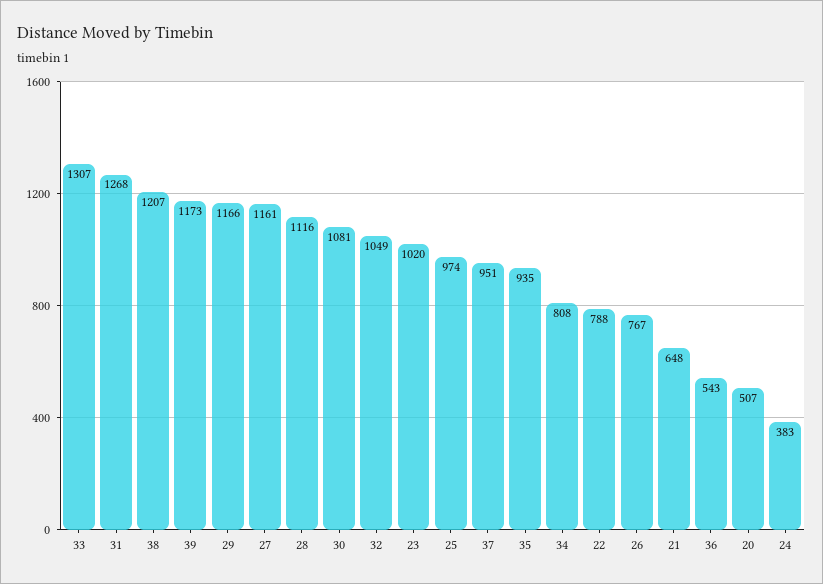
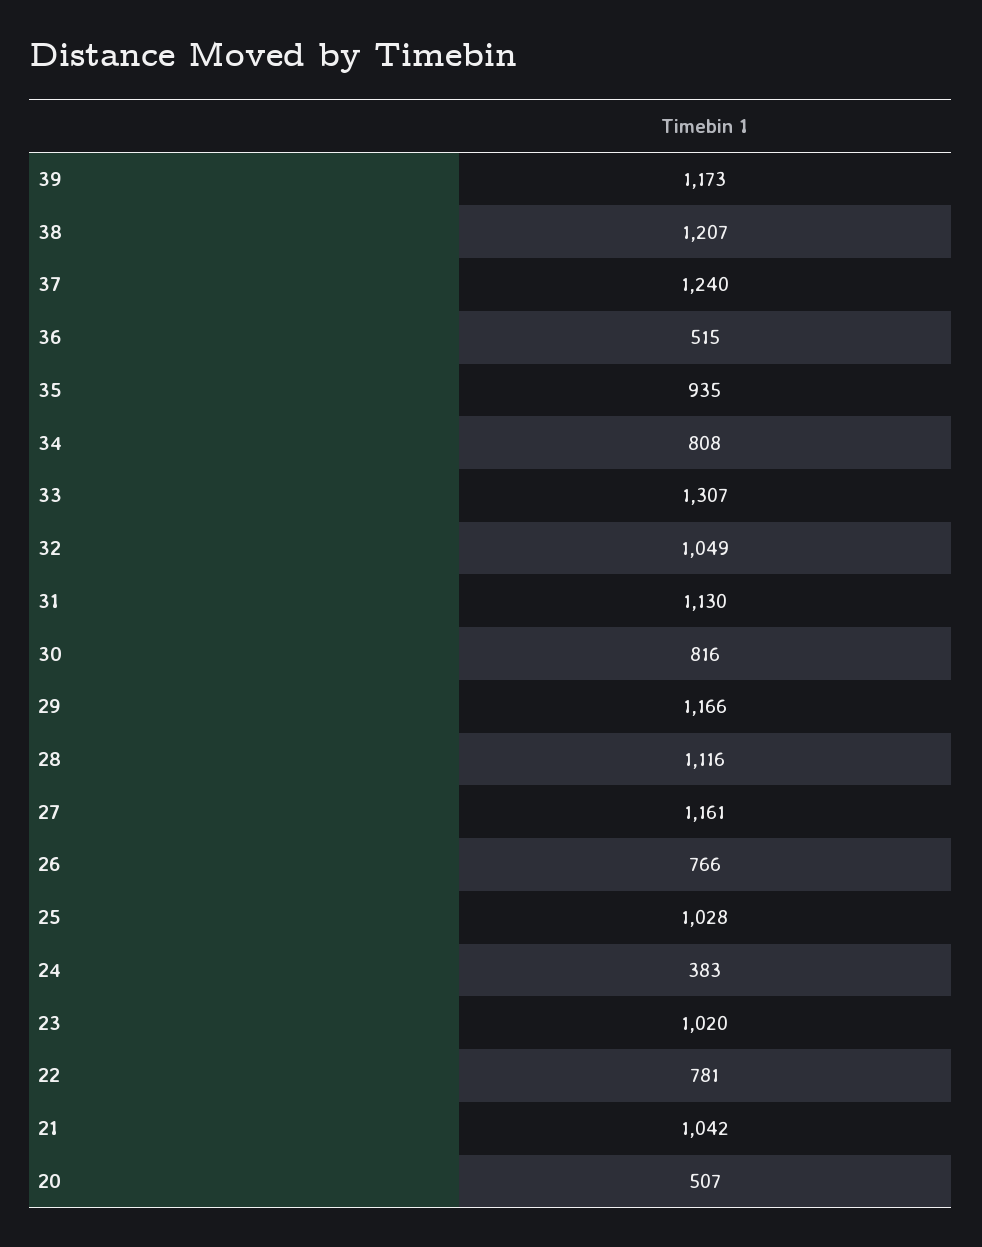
31: 1268 -> 1130
30: 1081 -> 816
25: 974 -> 1028
37: 951 -> 1240
22: 788 -> 781
26: 767 -> 766
21: 648 -> 1042
36: 543 -> 515

